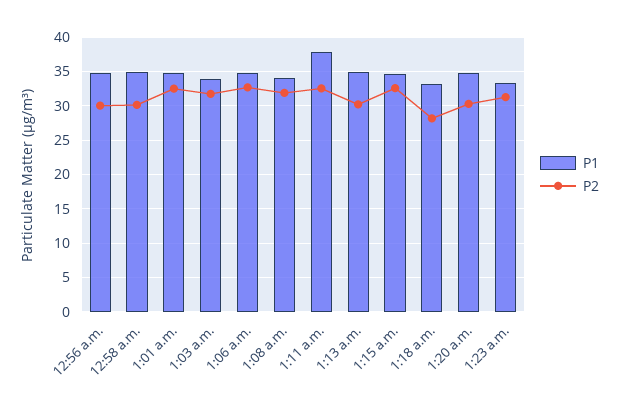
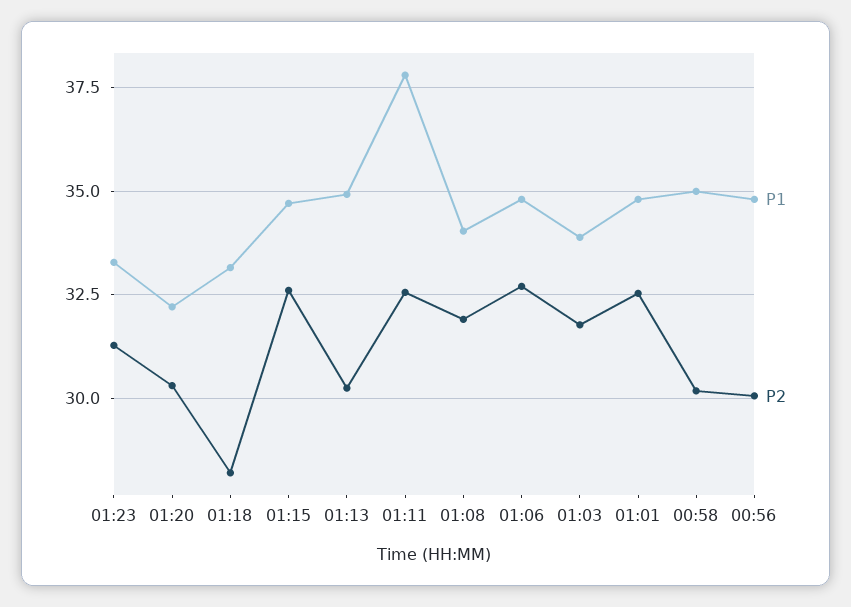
P1, 1:20 a.m.: 35 -> 32.25

